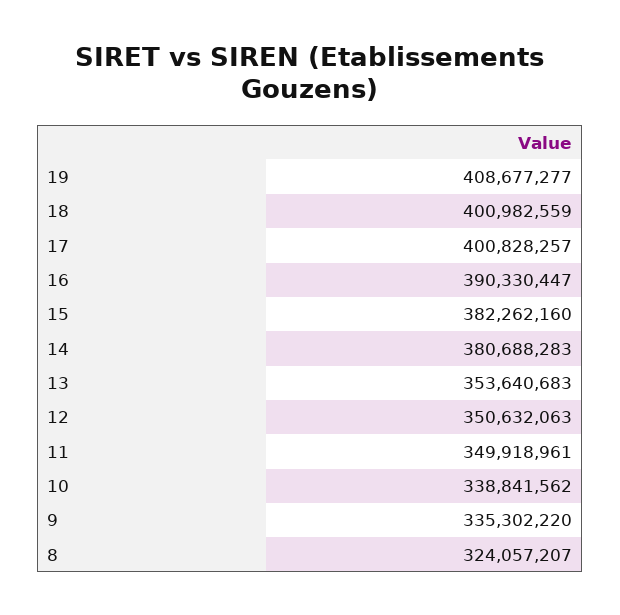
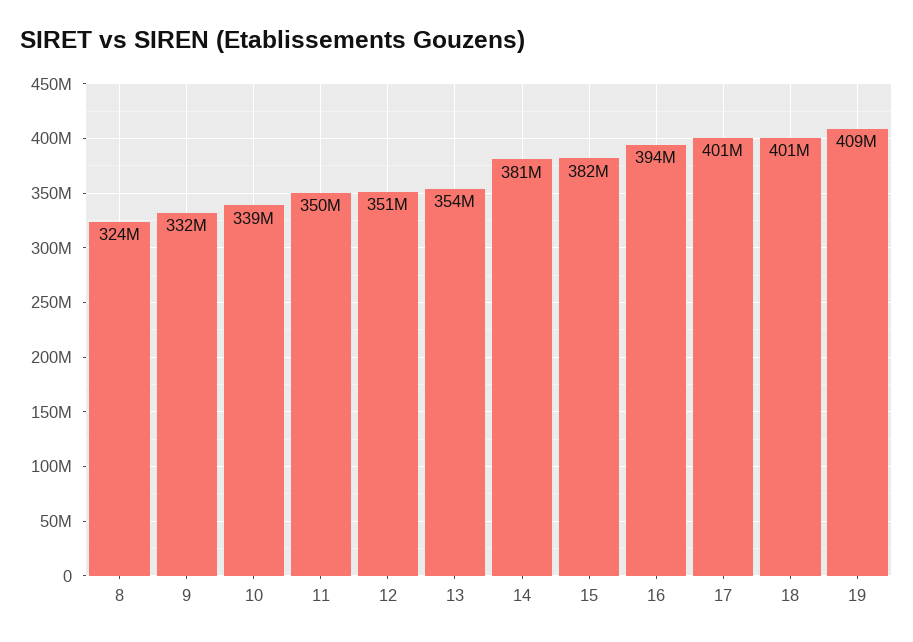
16: 390330447 -> 394000000
9: 335302220 -> 332000000

